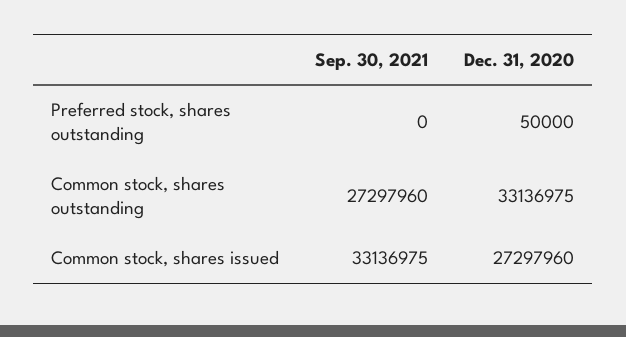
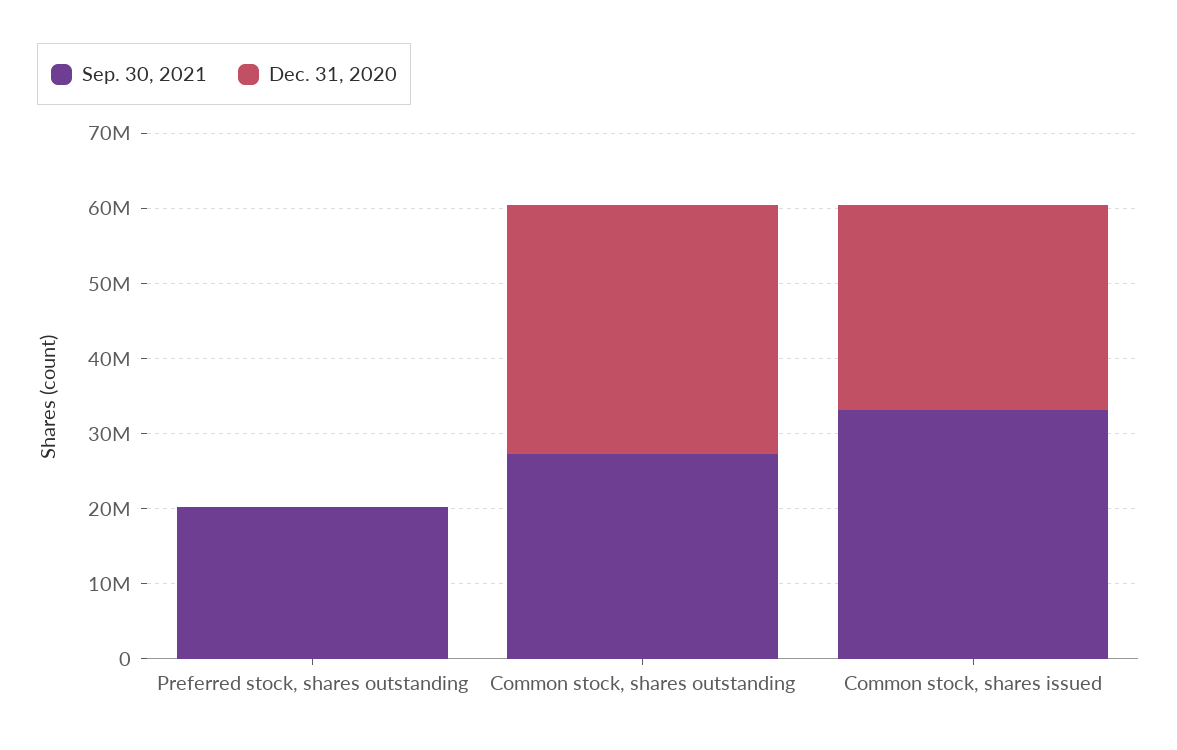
Sep. 30, 2021, Preferred stock, shares outstanding: 0 -> 20000000

